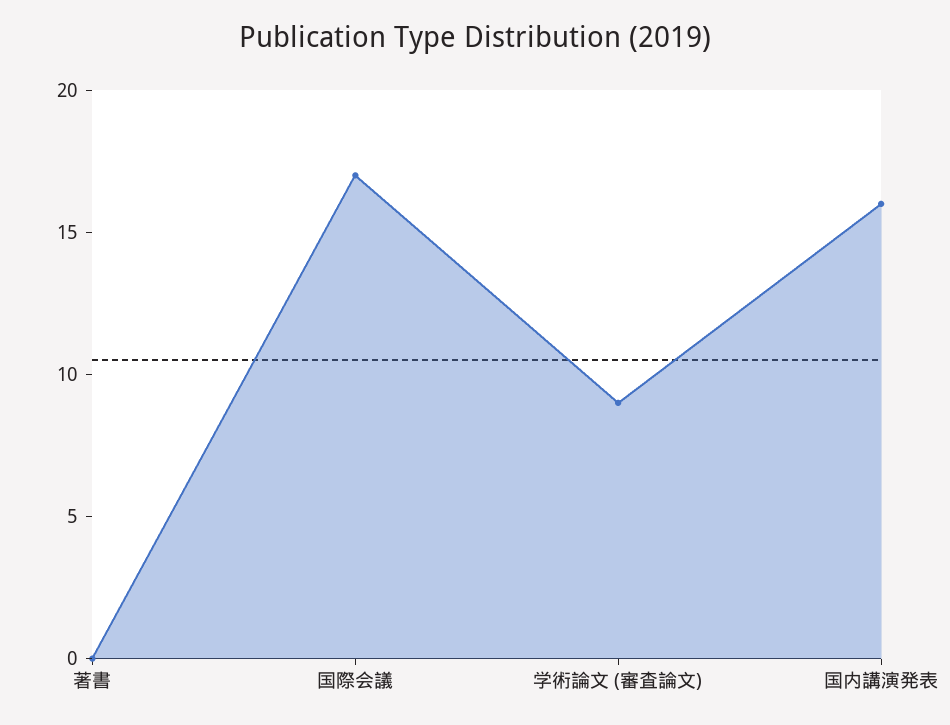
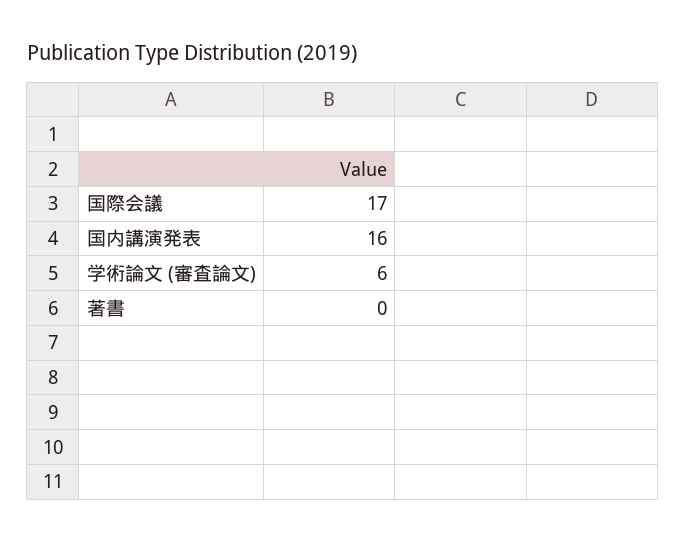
学術論文 (審査論文): 9 -> 6

